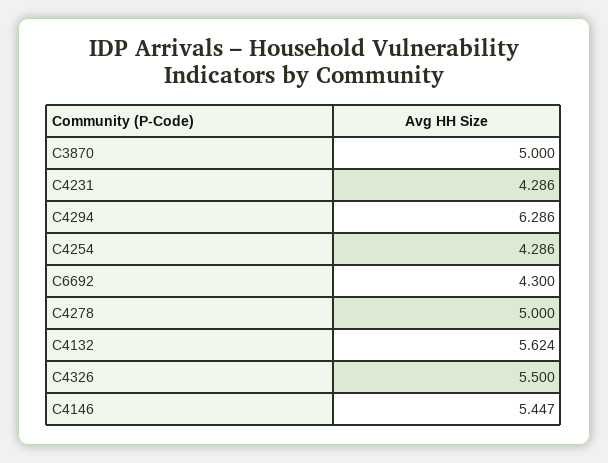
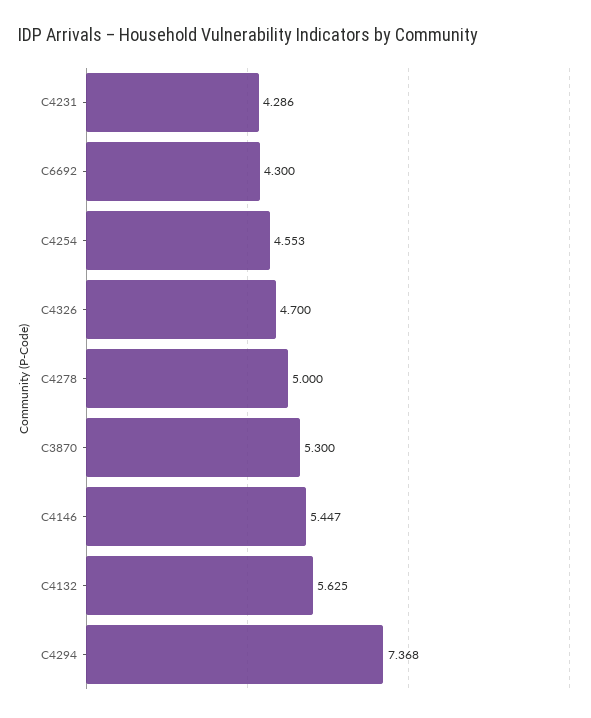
C3870: 5 -> 5.3
C4294: 6.286 -> 7.368
C4254: 4.286 -> 4.553
C4132: 5.624 -> 5.625
C4326: 5.5 -> 4.7

